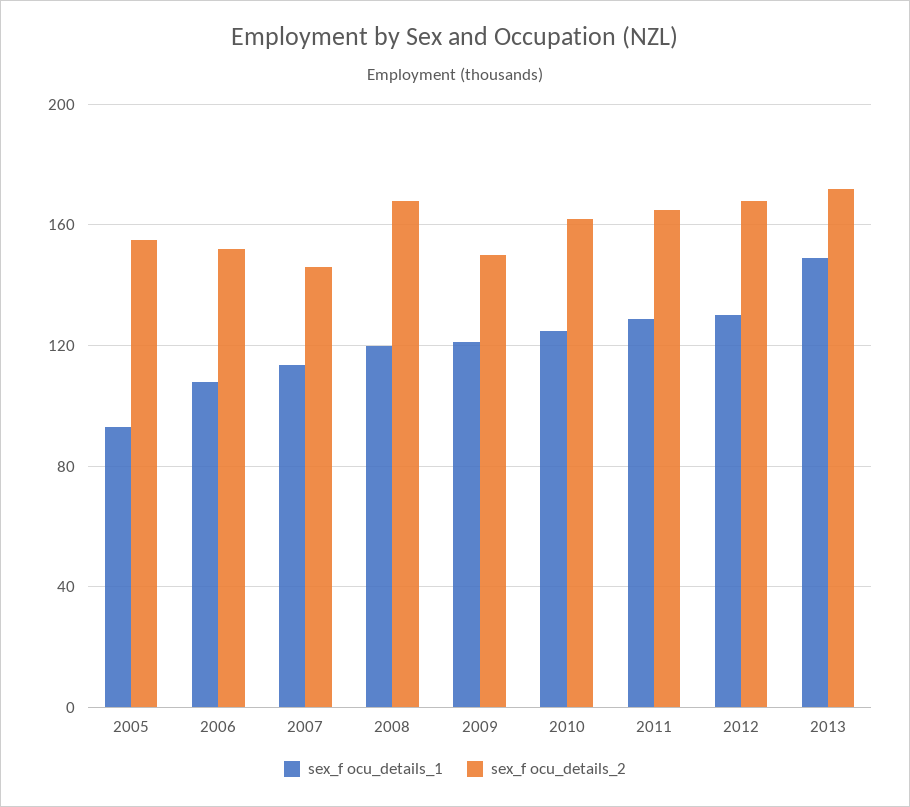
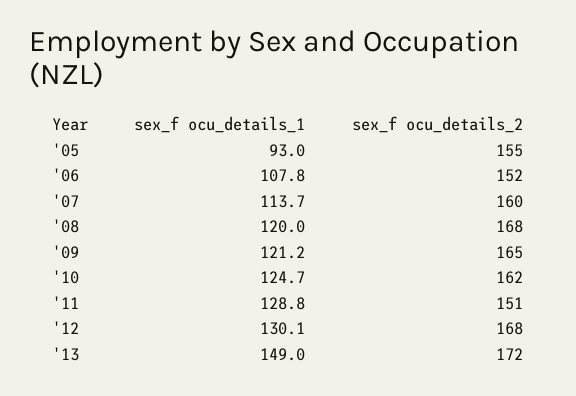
sex_f ocu_details_2, 2007: 145 -> 160
sex_f ocu_details_2, 2009: 150 -> 165
sex_f ocu_details_2, 2011: 165 -> 151

